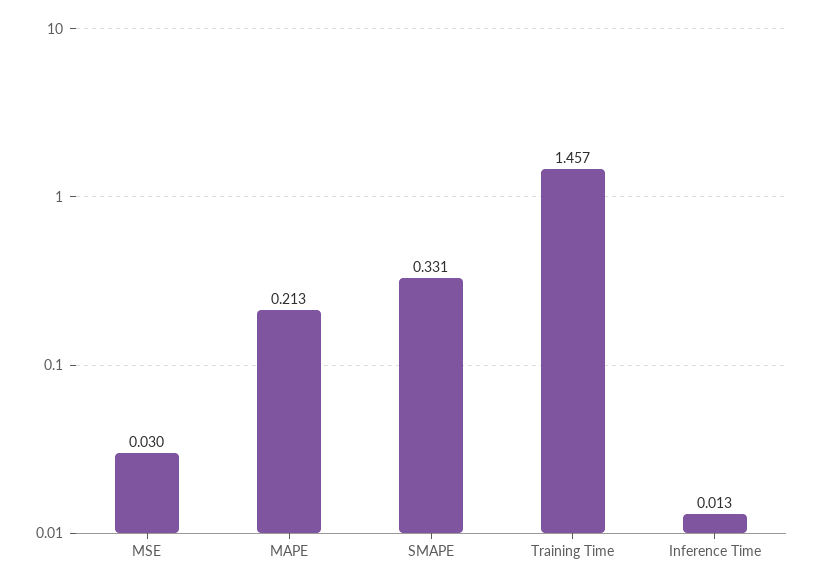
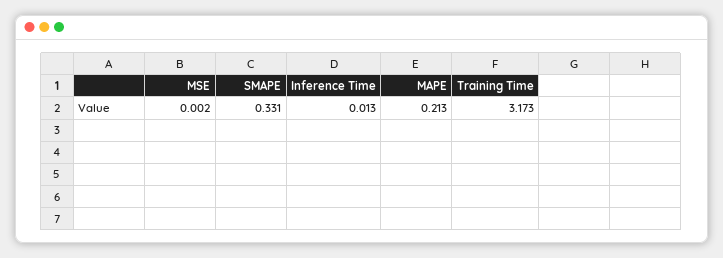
MSE: 0.03 -> 0.002
Training Time: 1.457 -> 3.173

